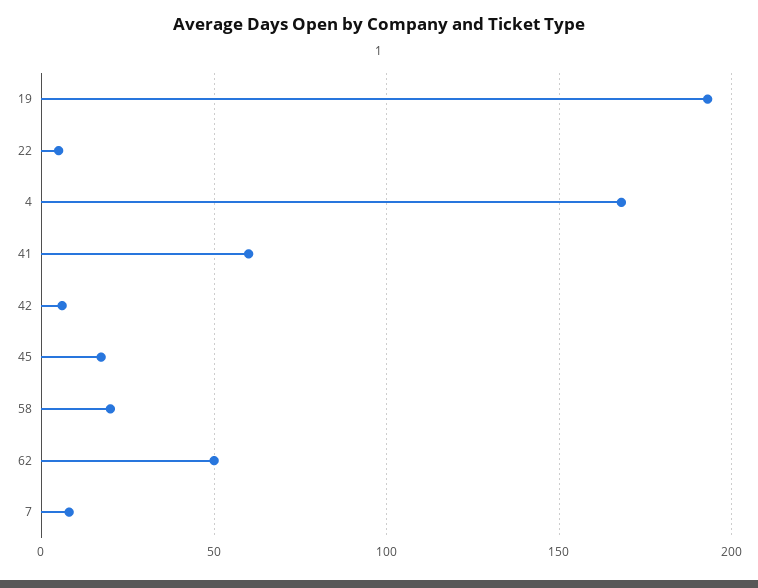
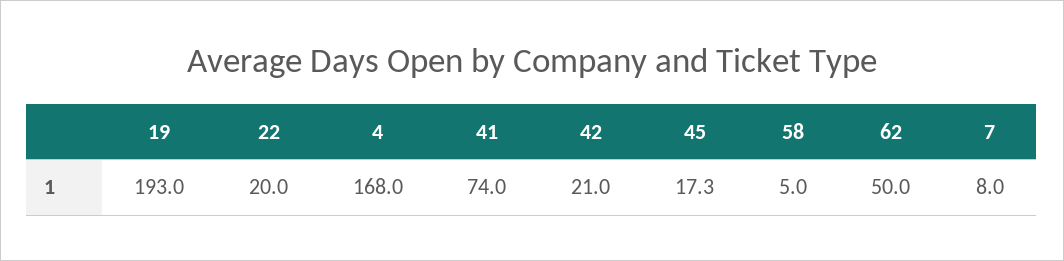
22: 5 -> 20
41: 60 -> 74
42: 5 -> 21
58: 20 -> 5

